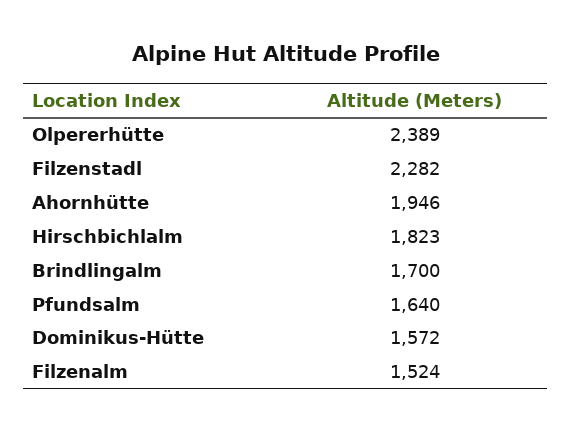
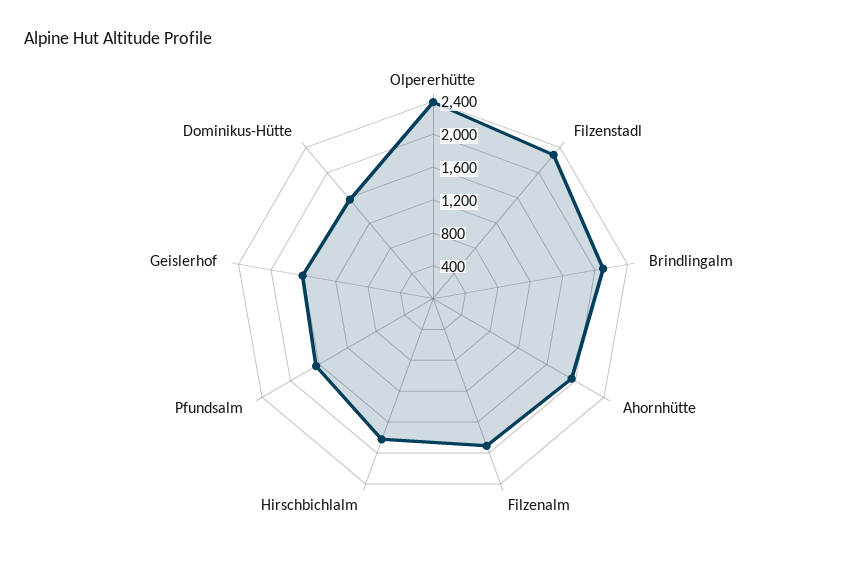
Brindlingalm: 1700 -> 2100
Filzenalm: 1524 -> 1900
Geislerhof: none -> 1600

